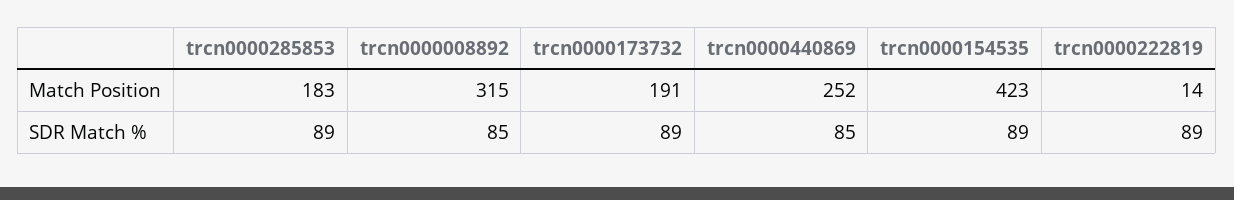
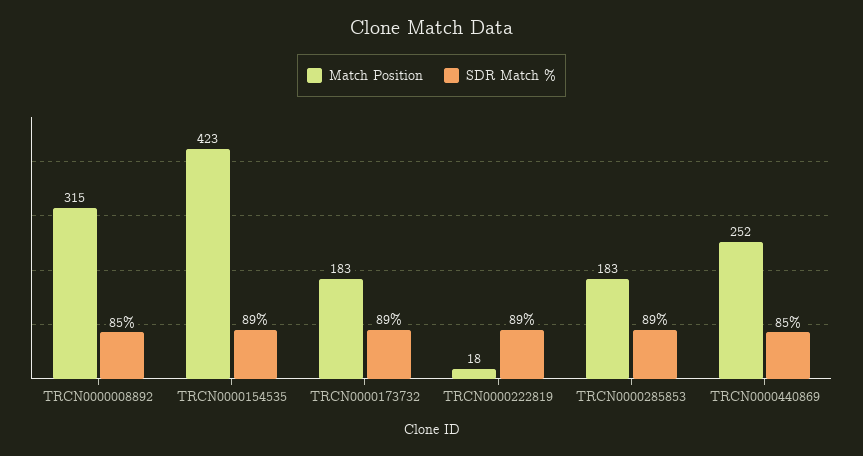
Match Position, trcn0000173732: 191 -> 183
Match Position, trcn0000222819: 14 -> 18

